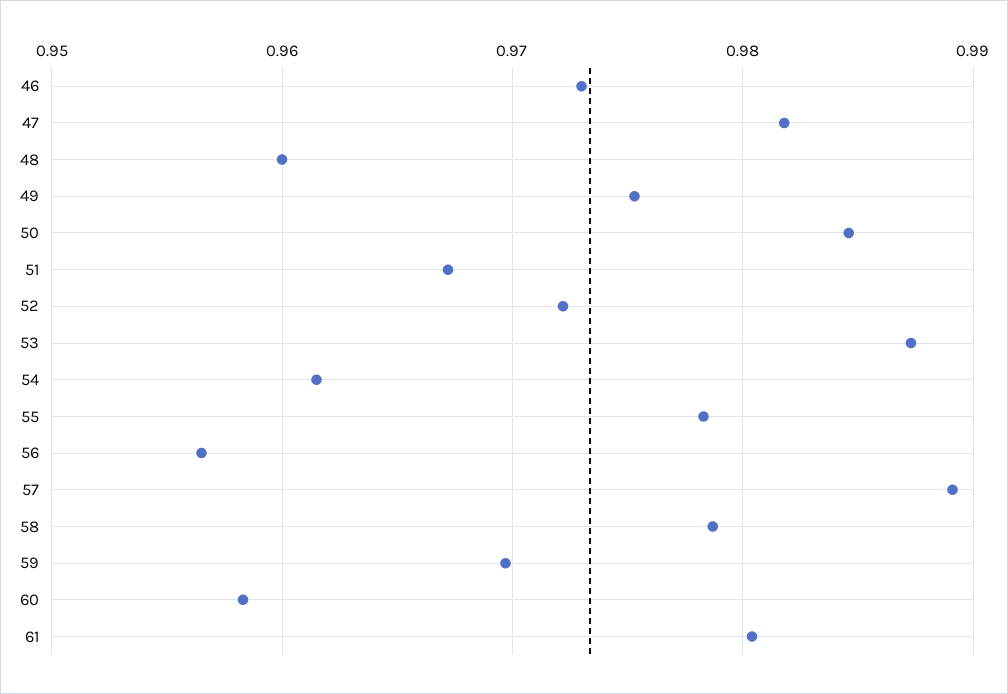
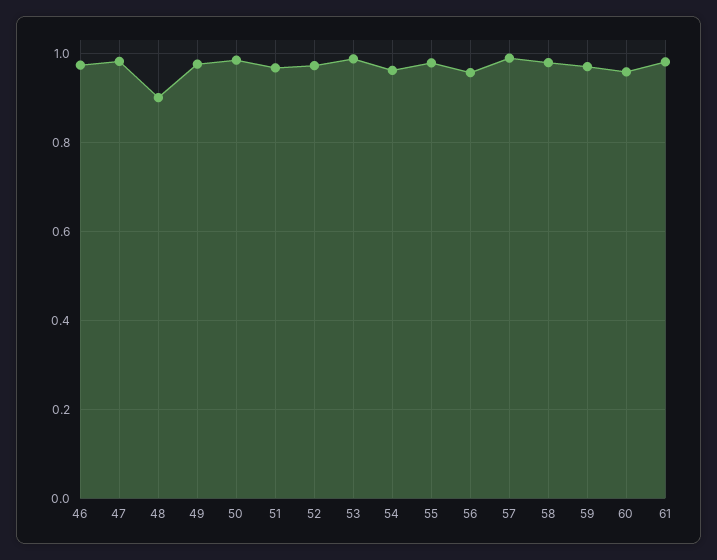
48: 0.96 -> 0.9

